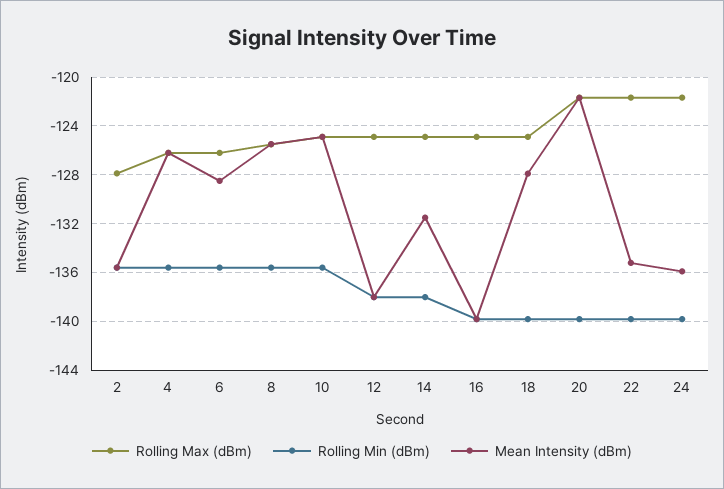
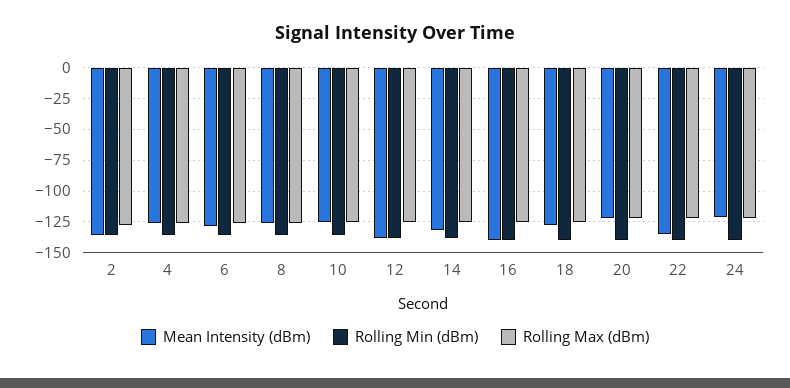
Mean Intensity (dBm), 24: -136 -> -120

